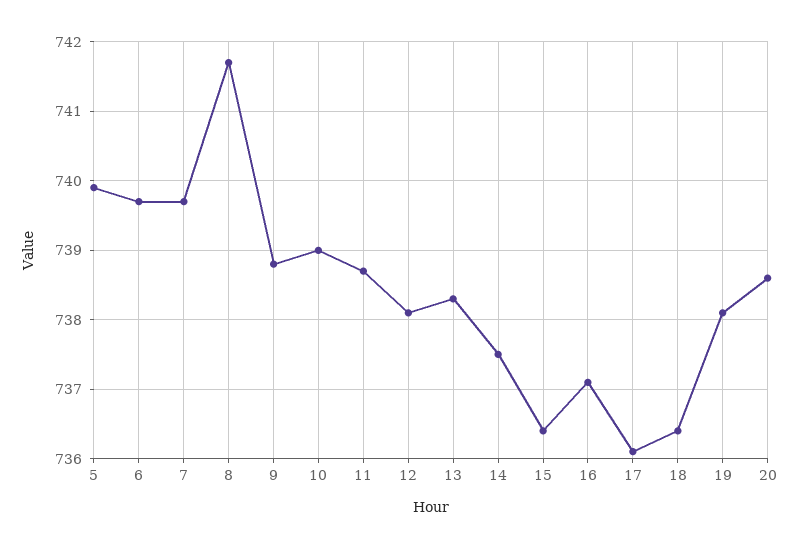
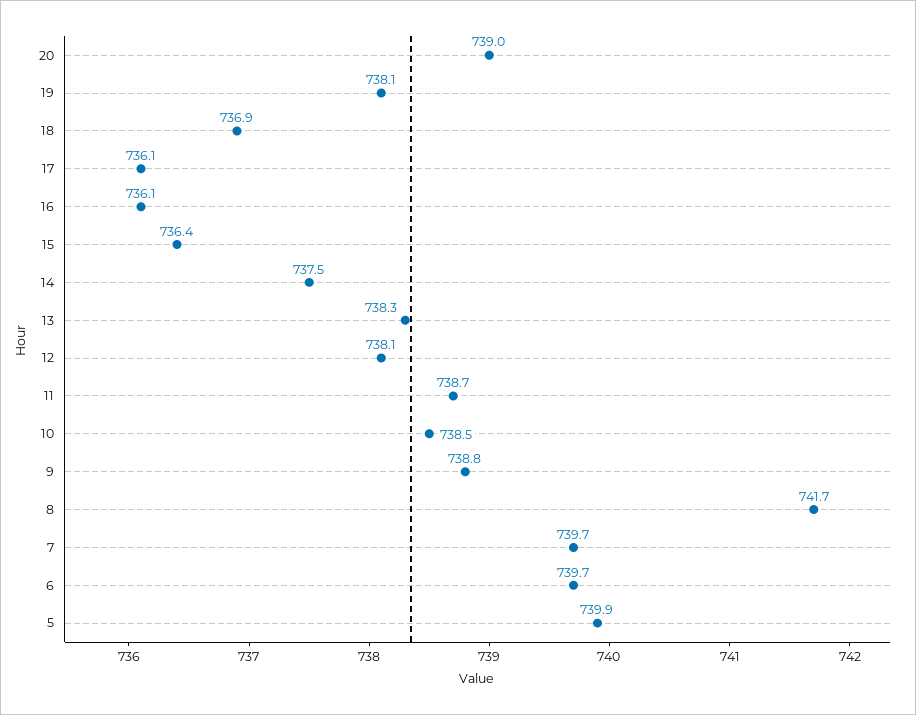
10: 739 -> 738.5
16: 737.1 -> 736.1
18: 736.4 -> 736.9
20: 738.6 -> 739

